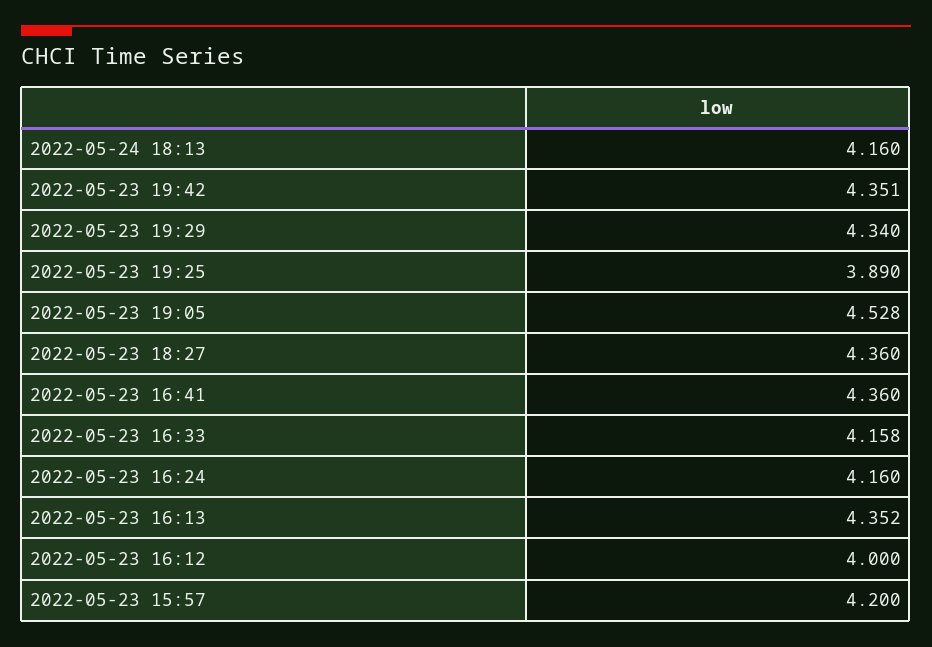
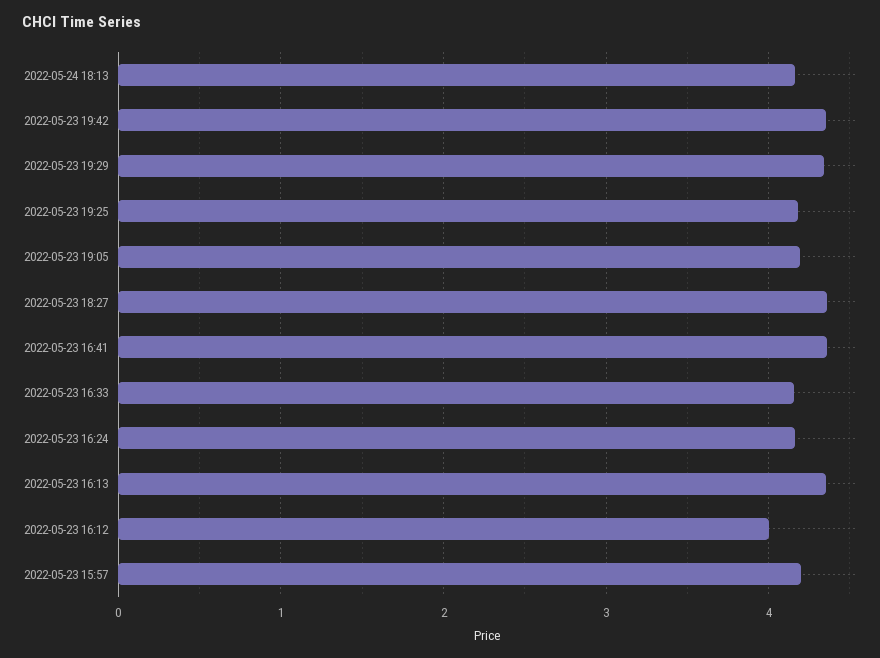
2022-05-23 19:25: 3.89 -> 4.2
2022-05-23 19:05: 4.528 -> 4.2

